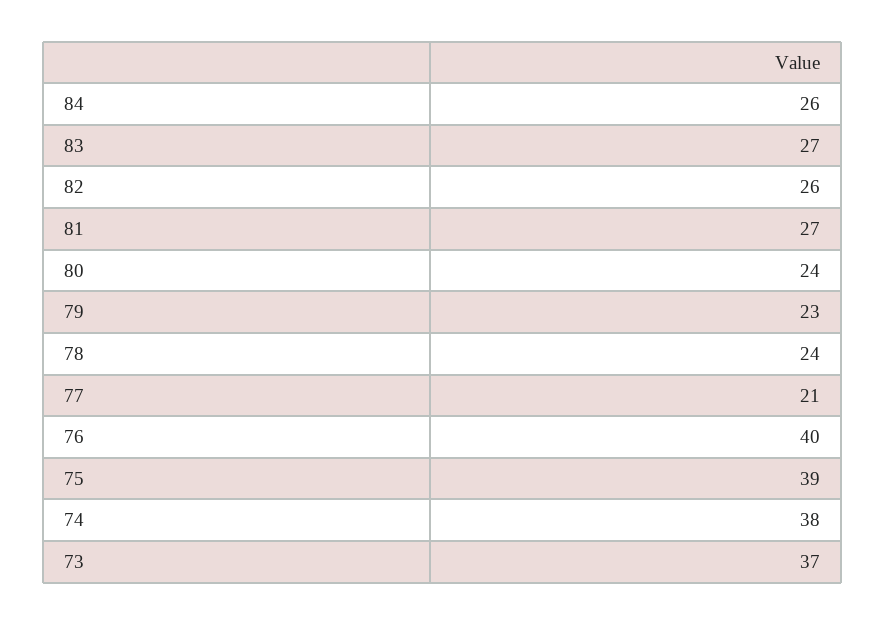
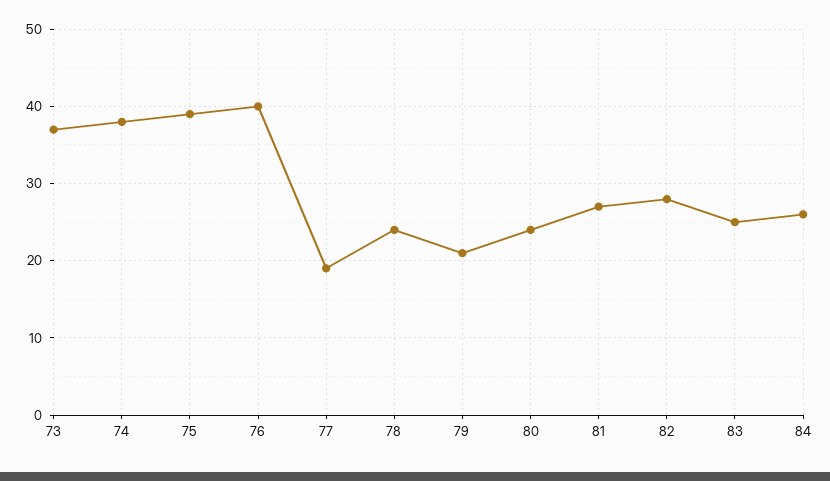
83: 27 -> 25
82: 26 -> 28
79: 23 -> 21
77: 21 -> 19

